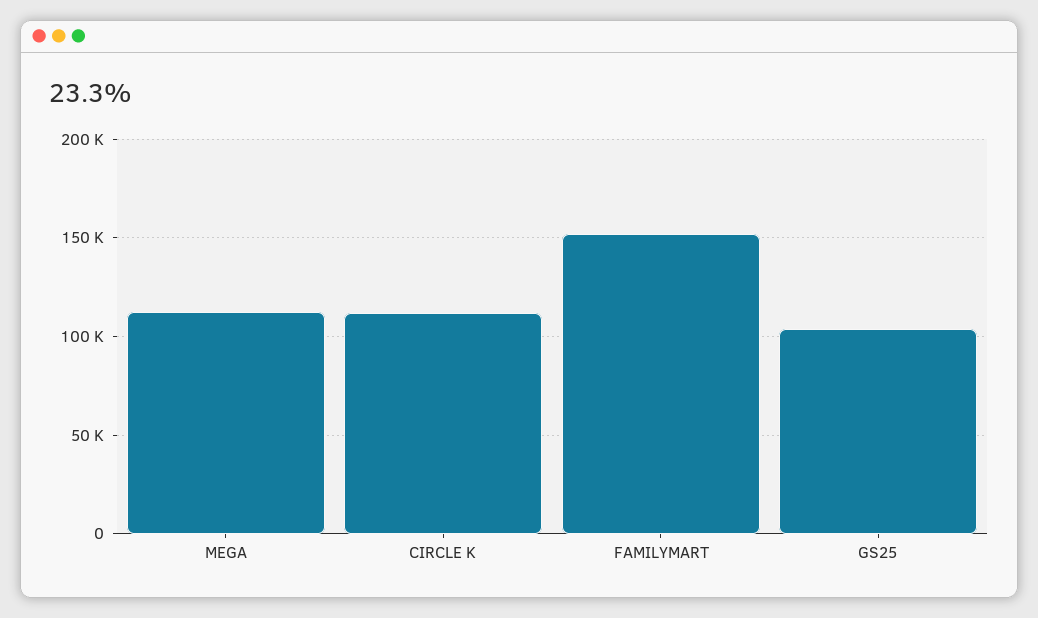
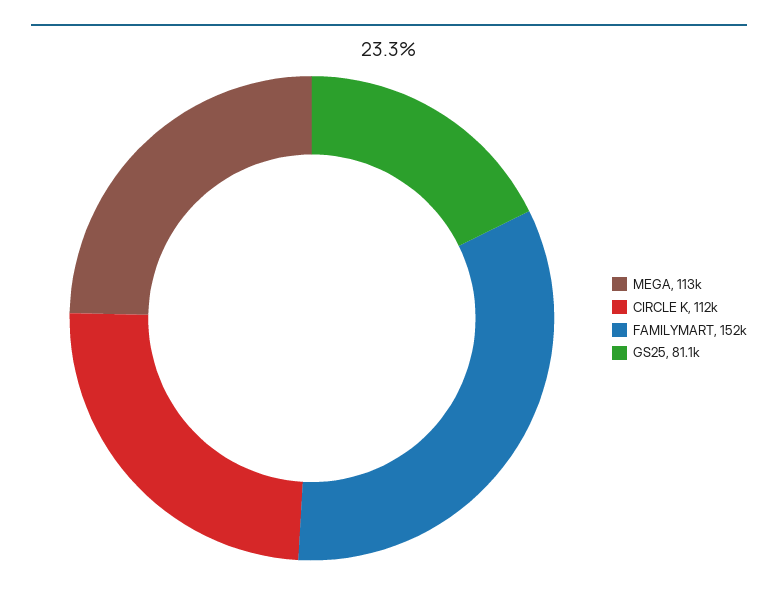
GS25: 105000 -> 81100

